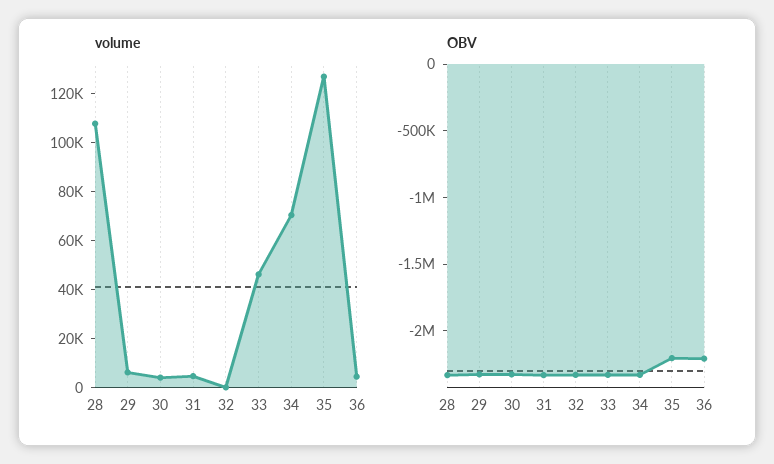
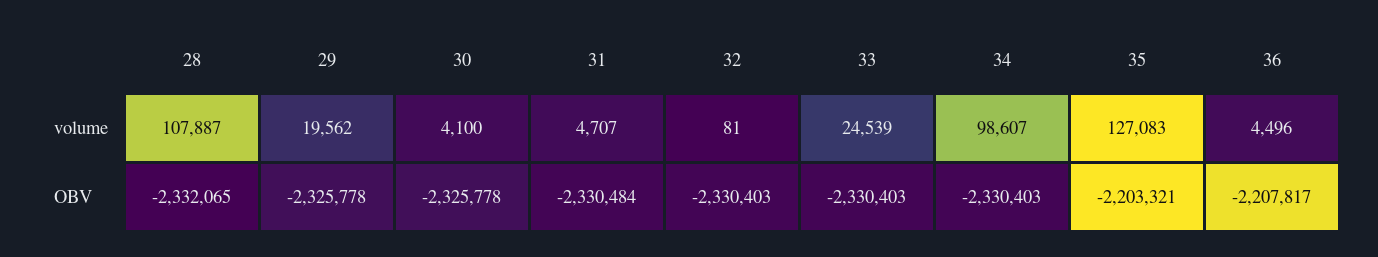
volume, 29: 5000 -> 19562
volume, 33: 45000 -> 24539
volume, 34: 70000 -> 98607

